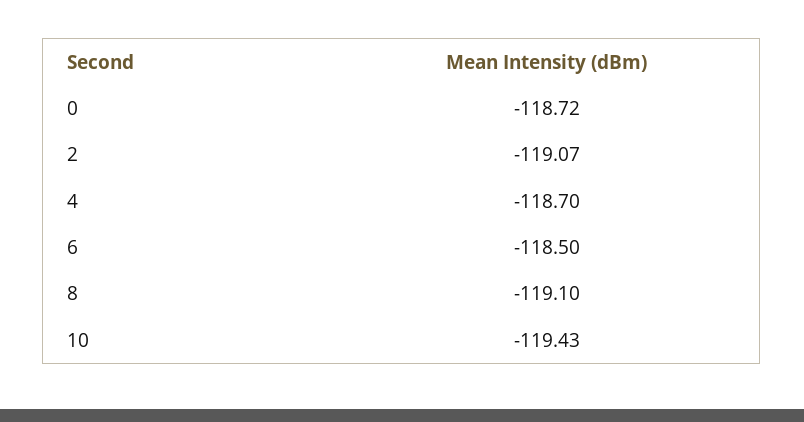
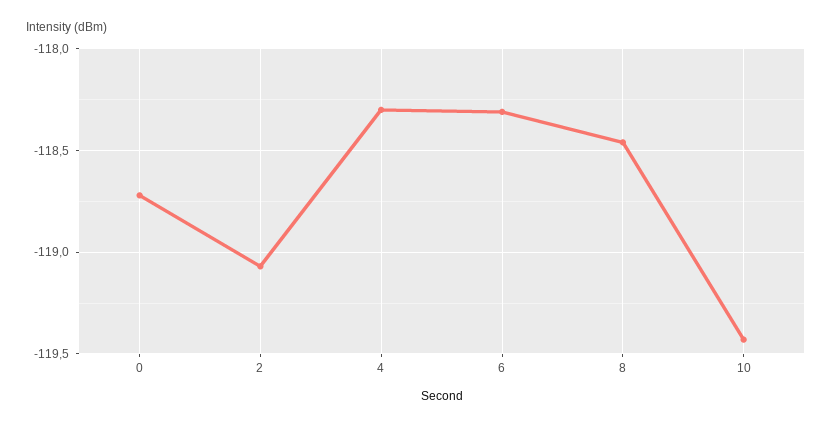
4: -118.7 -> -118.3
6: -118.5 -> -118.3
8: -119.1 -> -118.45

